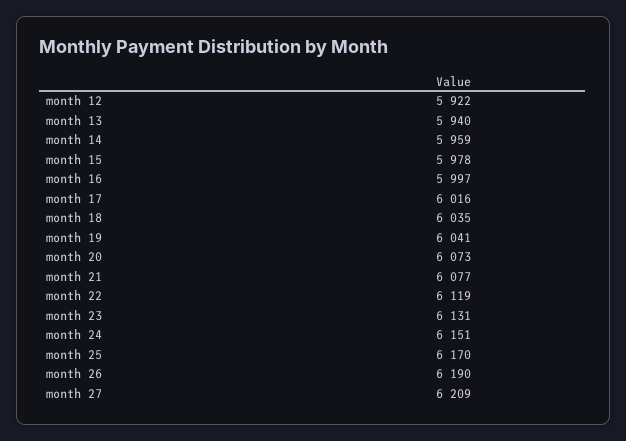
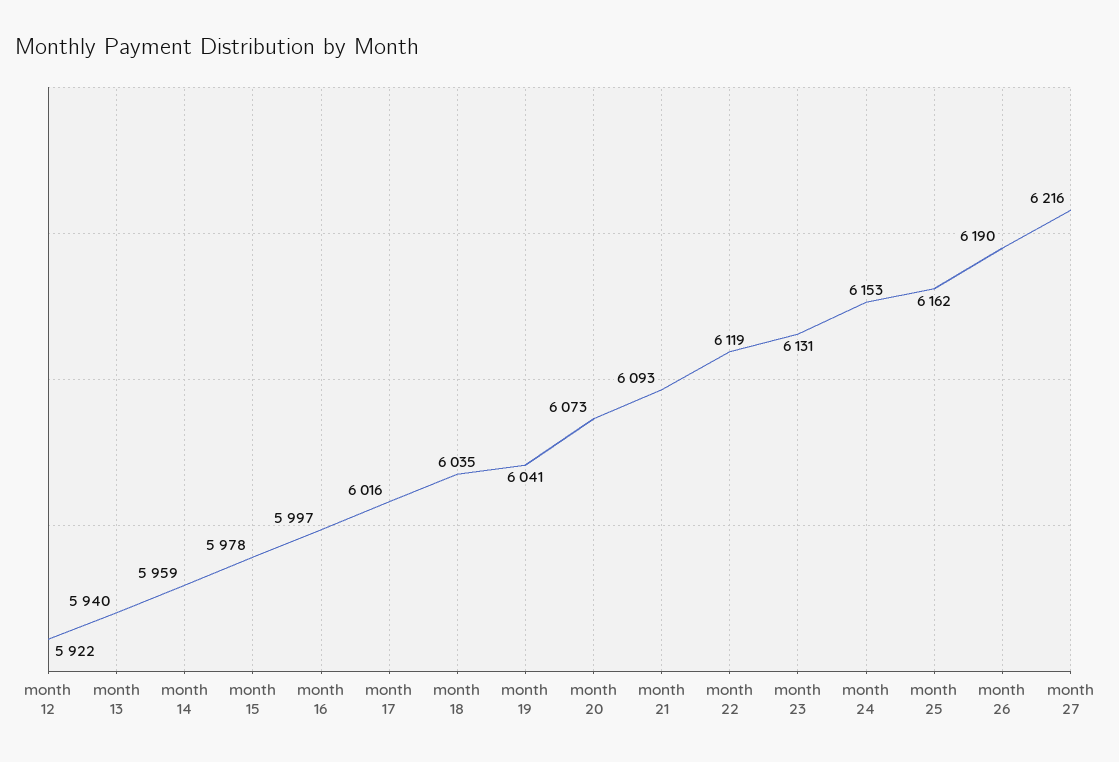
month 21: 6077 -> 6093
month 24: 6151 -> 6153
month 25: 6170 -> 6162
month 27: 6209 -> 6216

